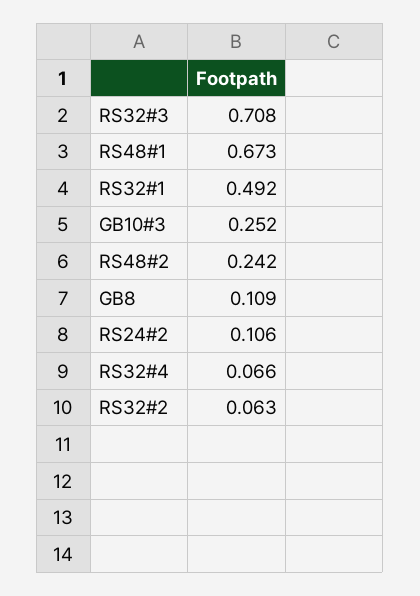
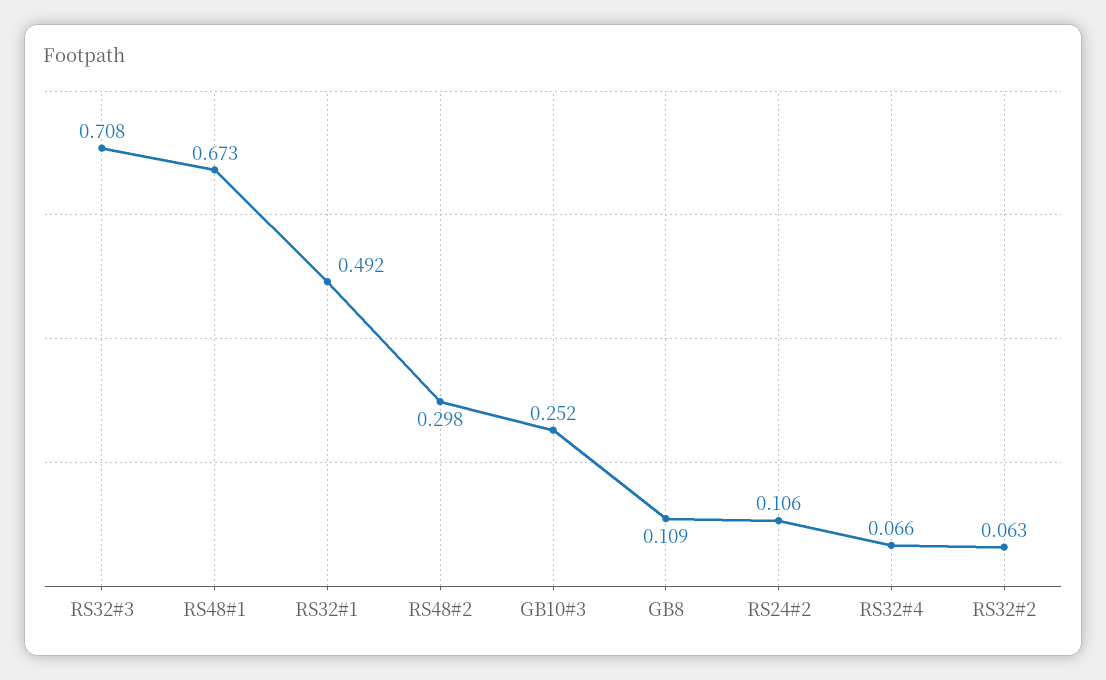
RS48#2: 0.242 -> 0.298

